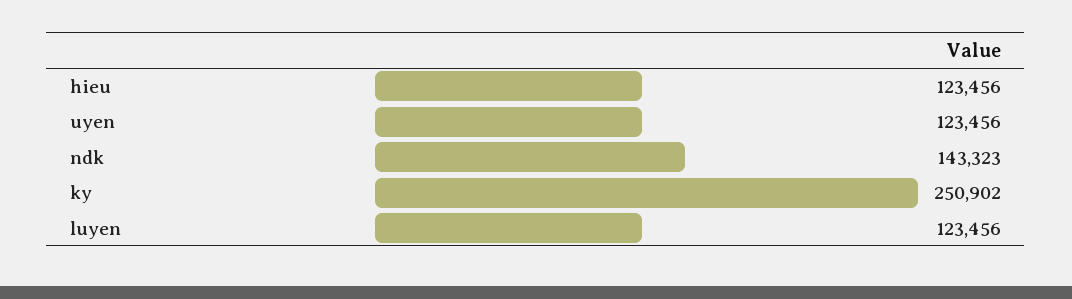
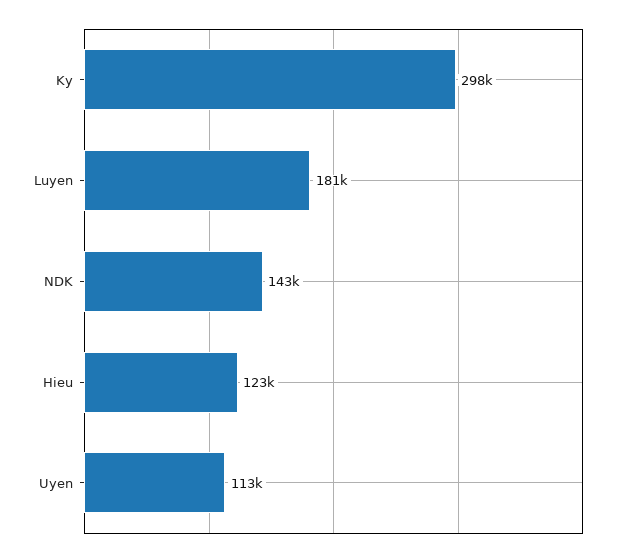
uyen: 123456 -> 113000
ky: 250902 -> 298000
luyen: 123456 -> 181000

